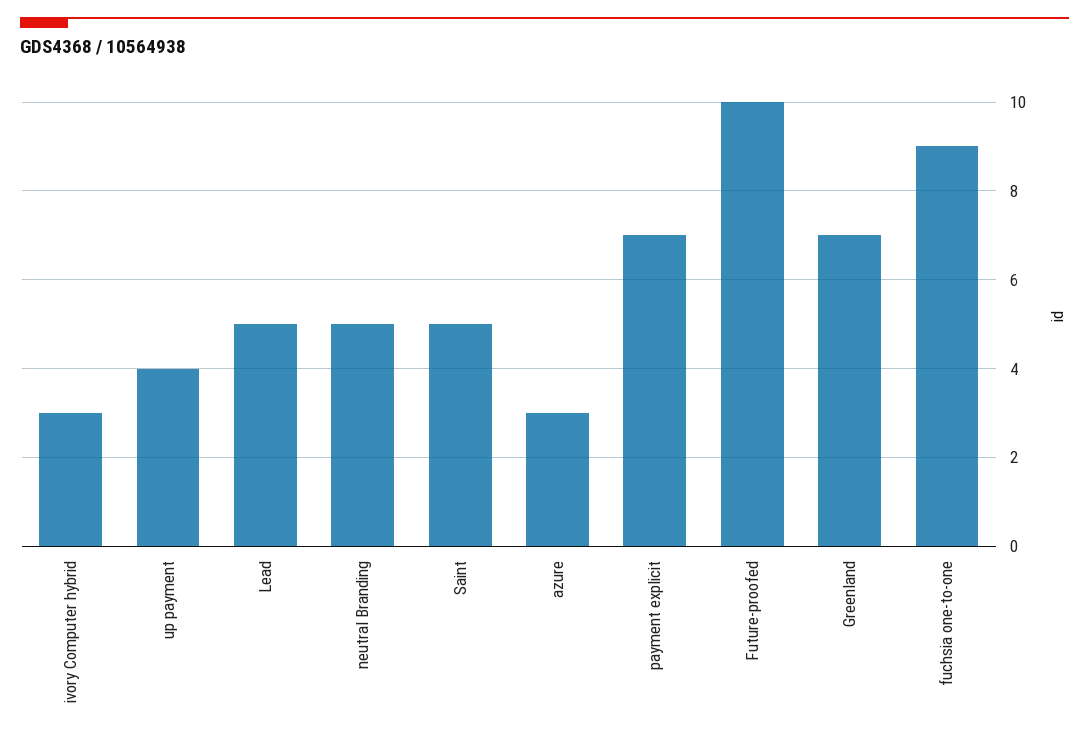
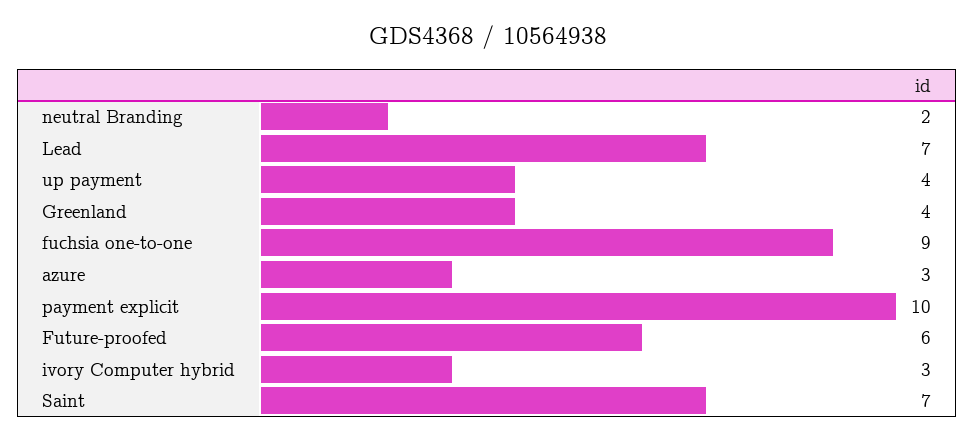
Lead: 5 -> 7
neutral Branding: 5 -> 2
Saint: 5 -> 7
payment explicit: 7 -> 10
Future-proofed: 10 -> 6
Greenland: 7 -> 4

